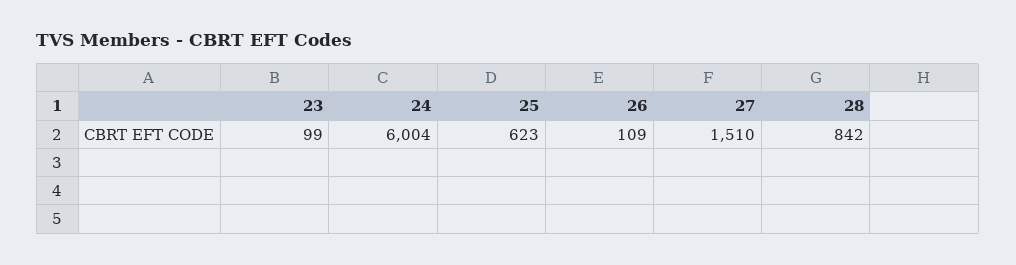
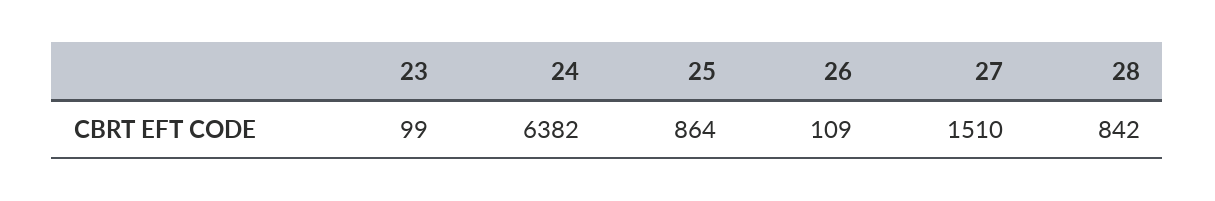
24: 6004 -> 6382
25: 623 -> 864

